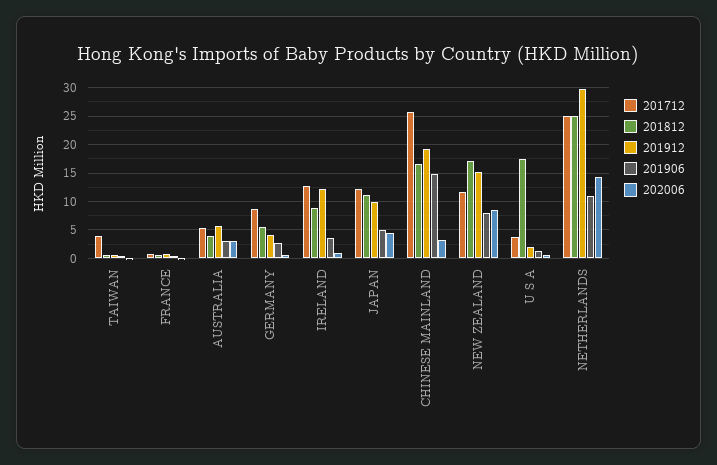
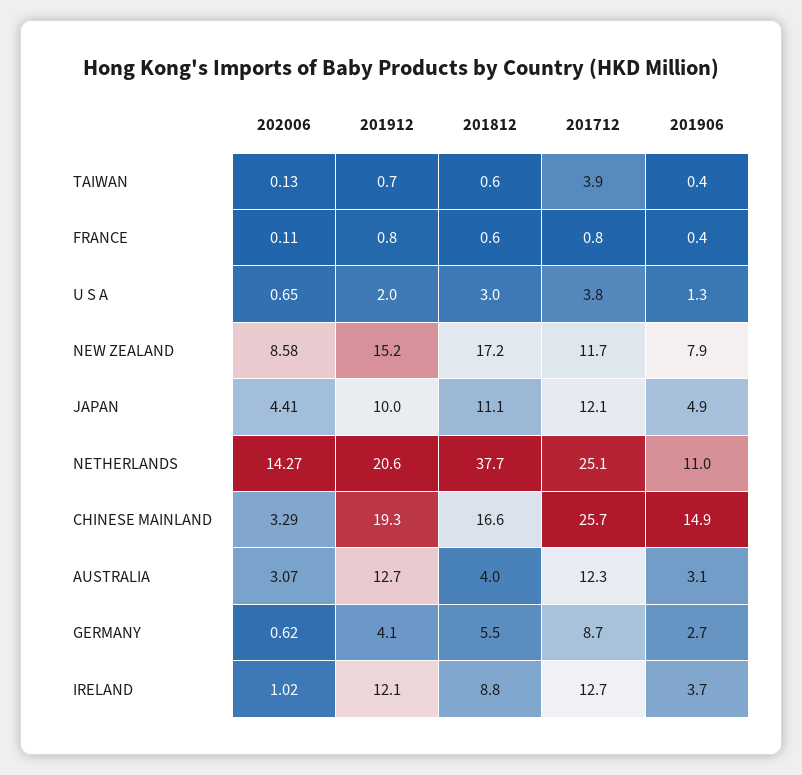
201712, AUSTRALIA: 5 -> 12.3
201912, AUSTRALIA: 5 -> 12.7
201812, U S A: 17.5 -> 3
201812, NETHERLANDS: 25 -> 37.7
201912, NETHERLANDS: 30 -> 20.6

